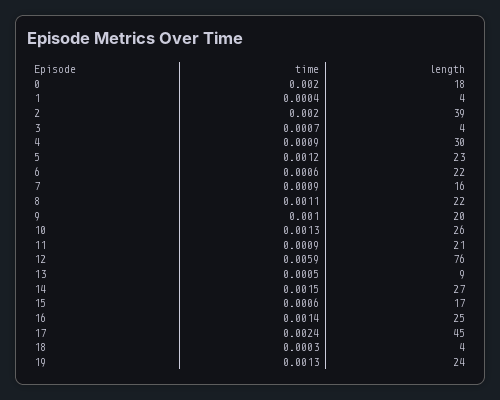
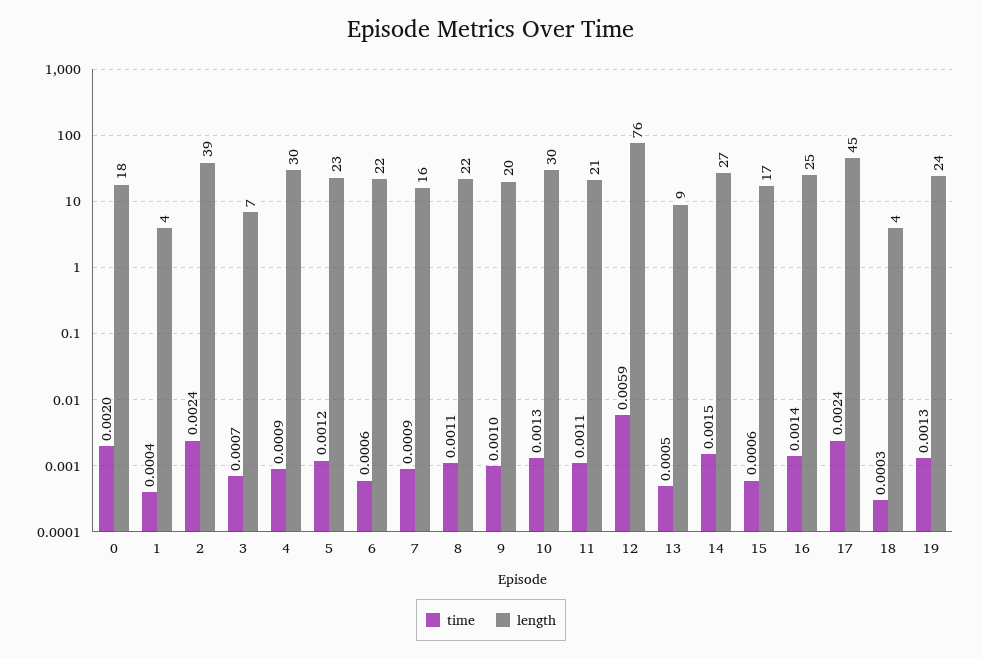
time, 2: 0.002 -> 0.0024
length, 3: 4 -> 7
length, 10: 26 -> 30
time, 11: 0.0009 -> 0.0011

